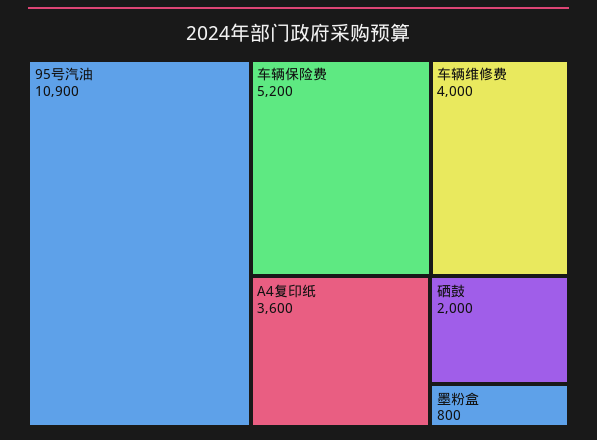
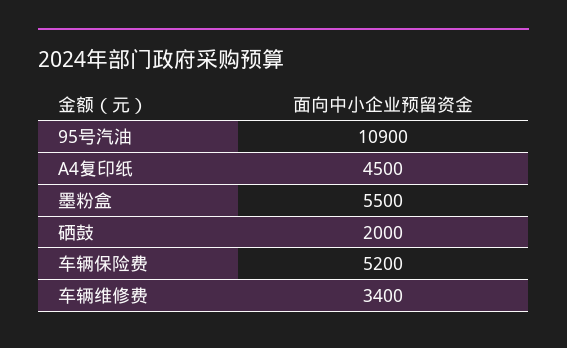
车辆维修费: 4000 -> 3400
A4复印纸: 3600 -> 4500
墨粉盒: 800 -> 5500

